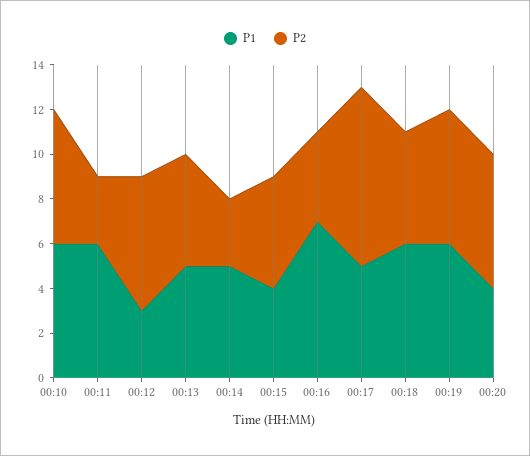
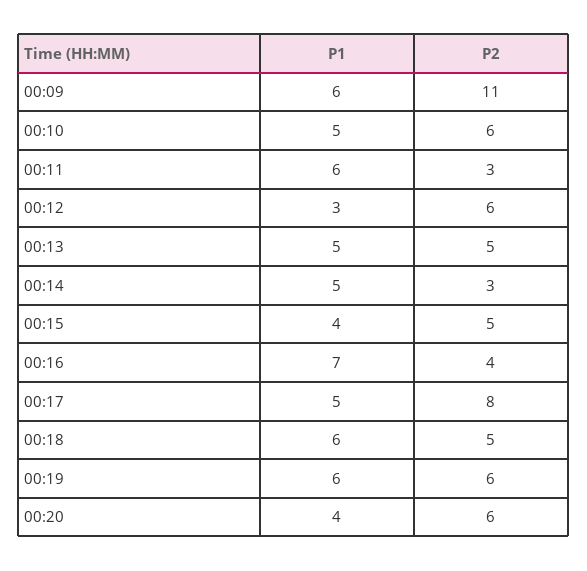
P1, 00:10: 6 -> 5
P1, 00:09: none -> 6
P2, 00:09: none -> 11

